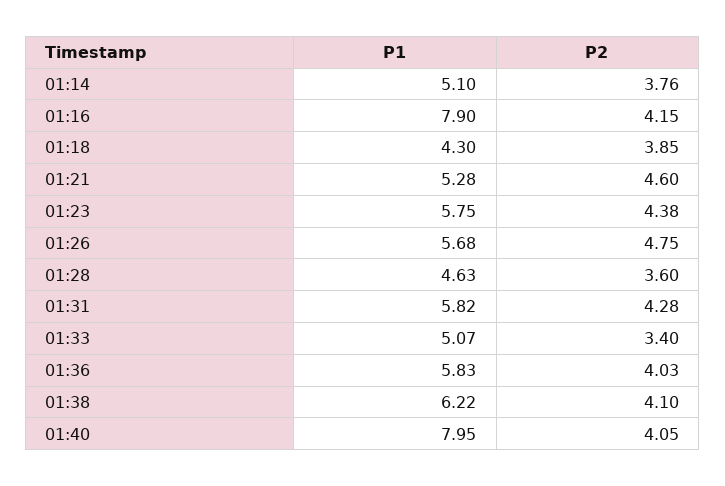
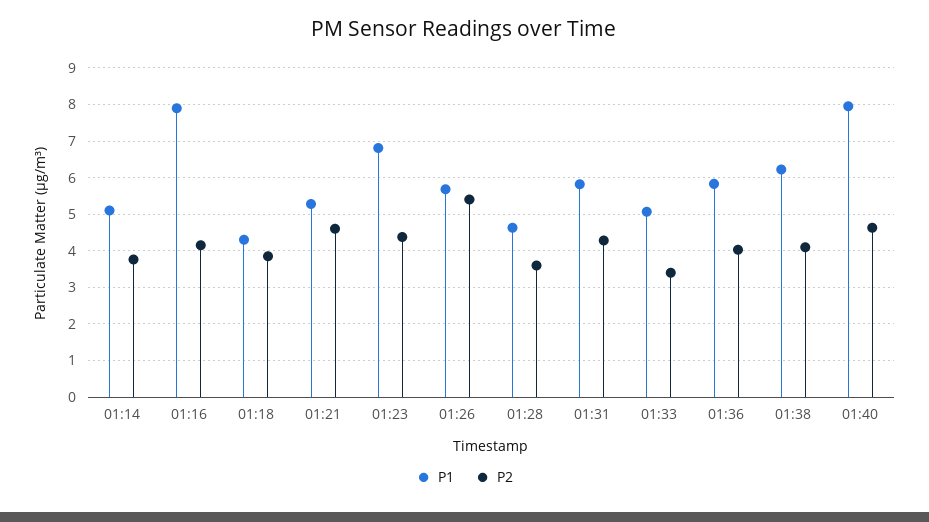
P1, 01:23: 5.75 -> 6.8
P2, 01:26: 4.75 -> 5.4
P2, 01:40: 4.05 -> 4.6

